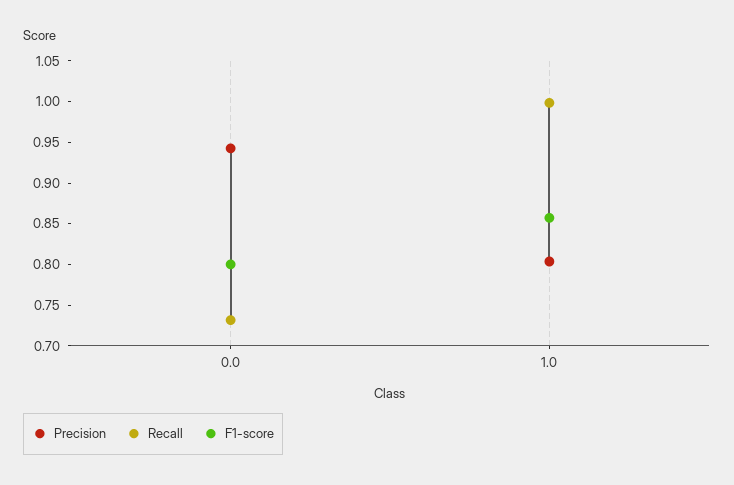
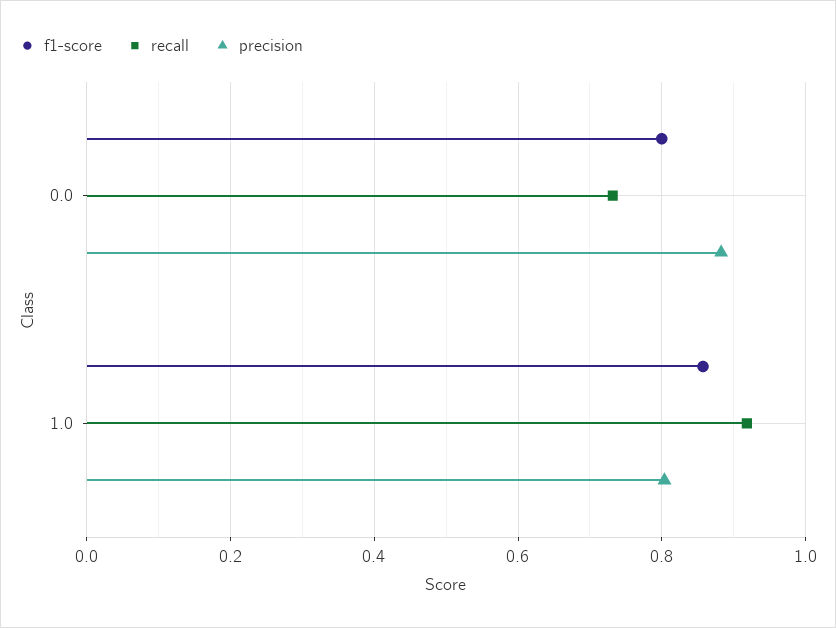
Precision, 0.0: 0.94 -> 0.88
Recall, 1.0: 1 -> 0.92

